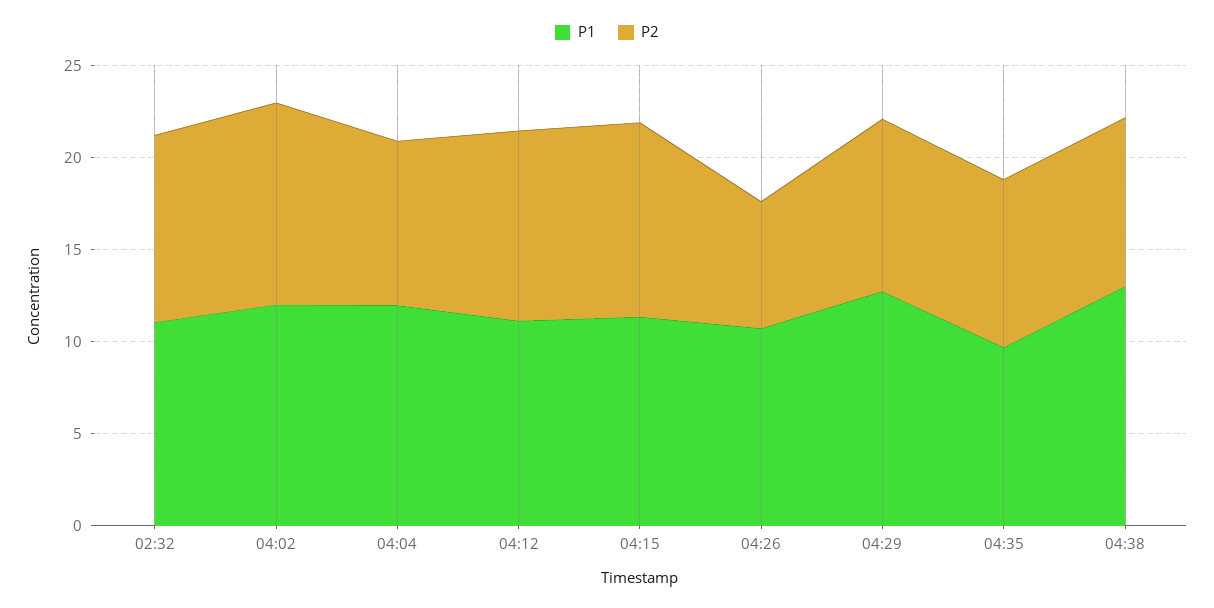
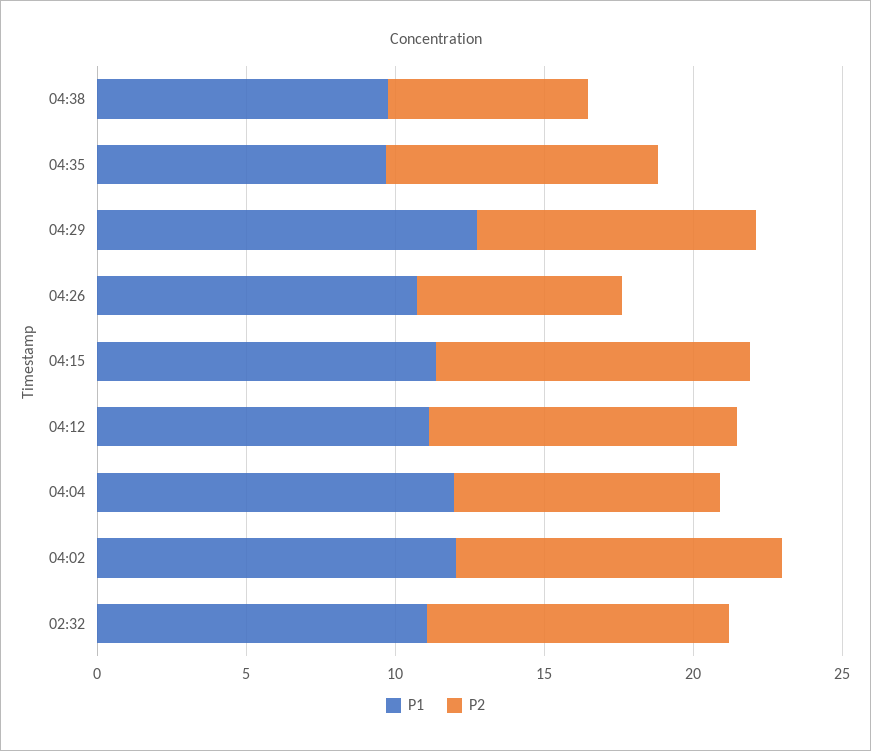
P1, 04:38: 13 -> 10
P2, 04:38: 9 -> 7

